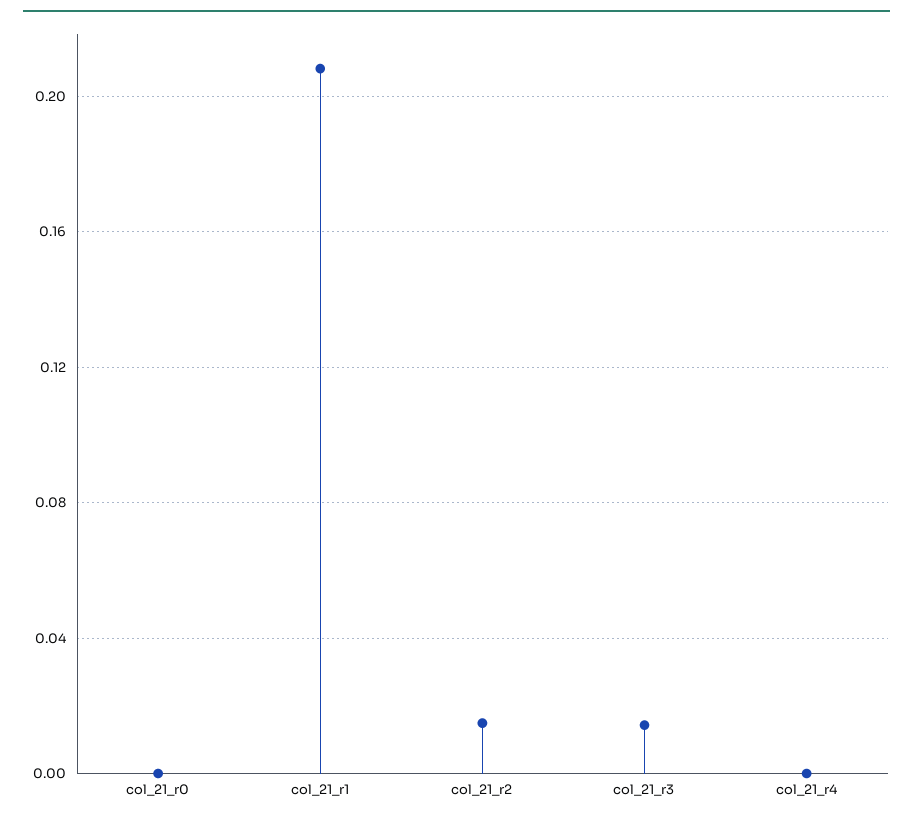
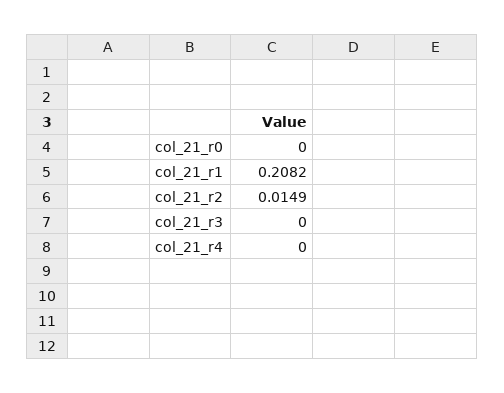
col_21_r3: 0.015 -> 0

